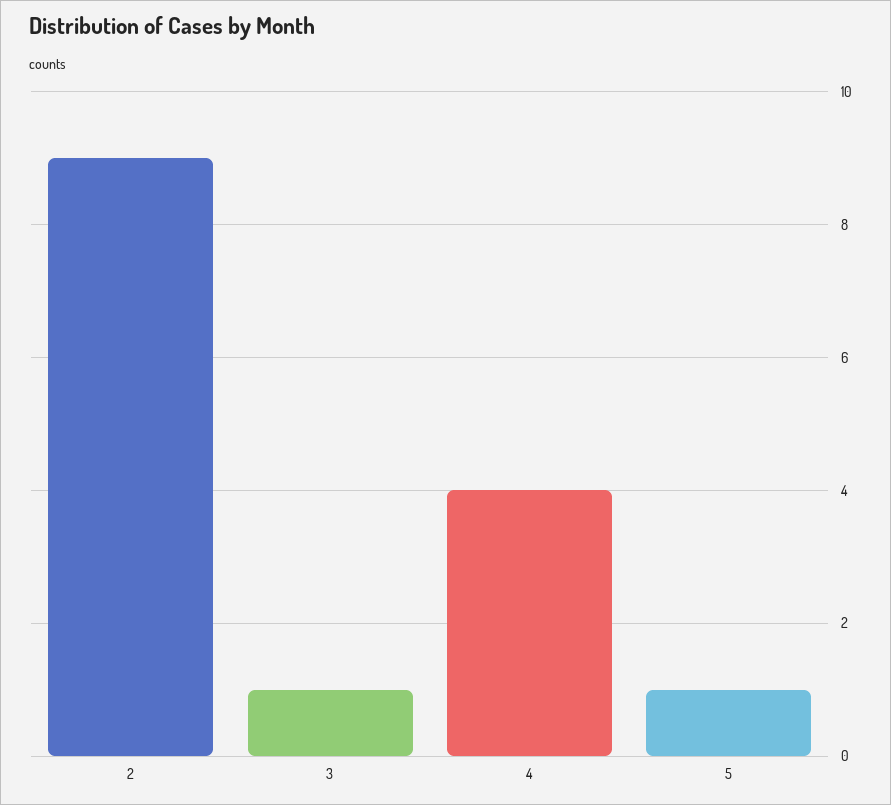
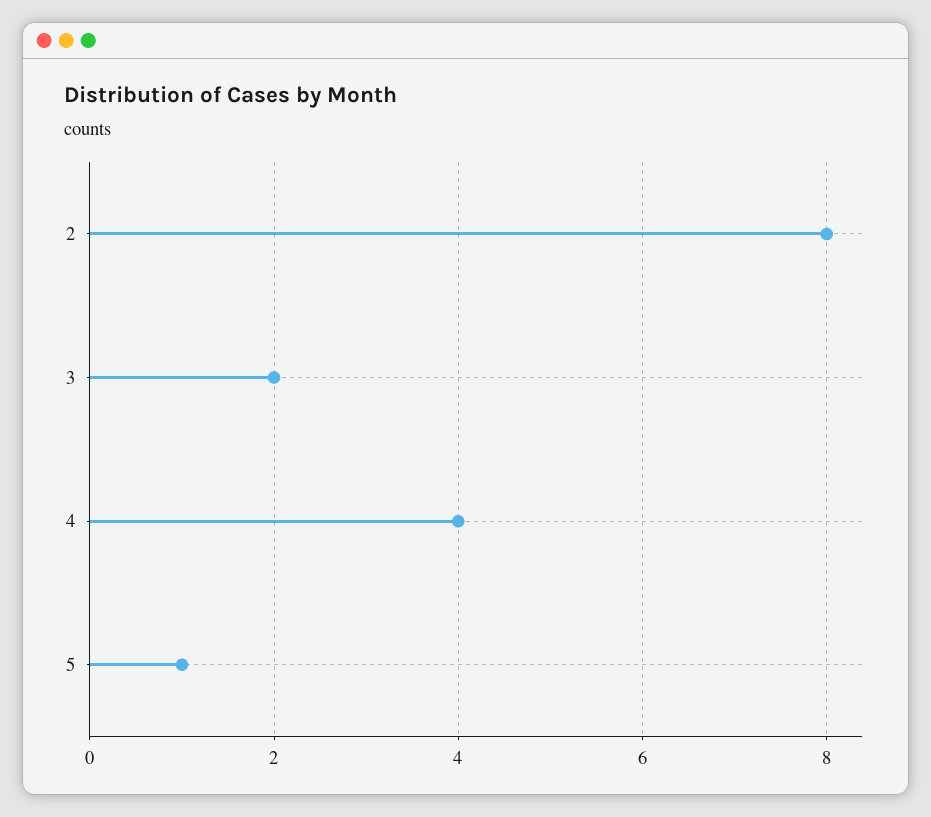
2: 9 -> 8
3: 1 -> 2

